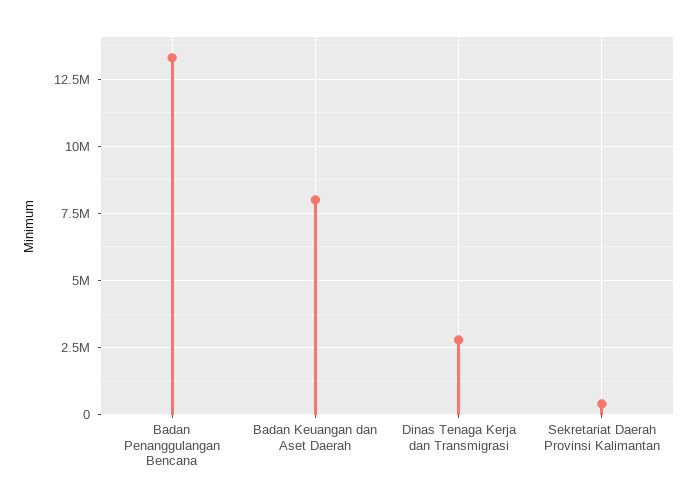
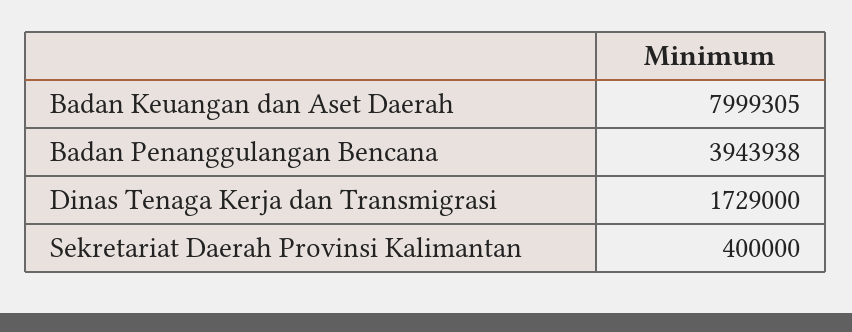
Badan Penanggulangan Bencana: 13250000 -> 3943938
Dinas Tenaga Kerja dan Transmigrasi: 2750000 -> 1729000

